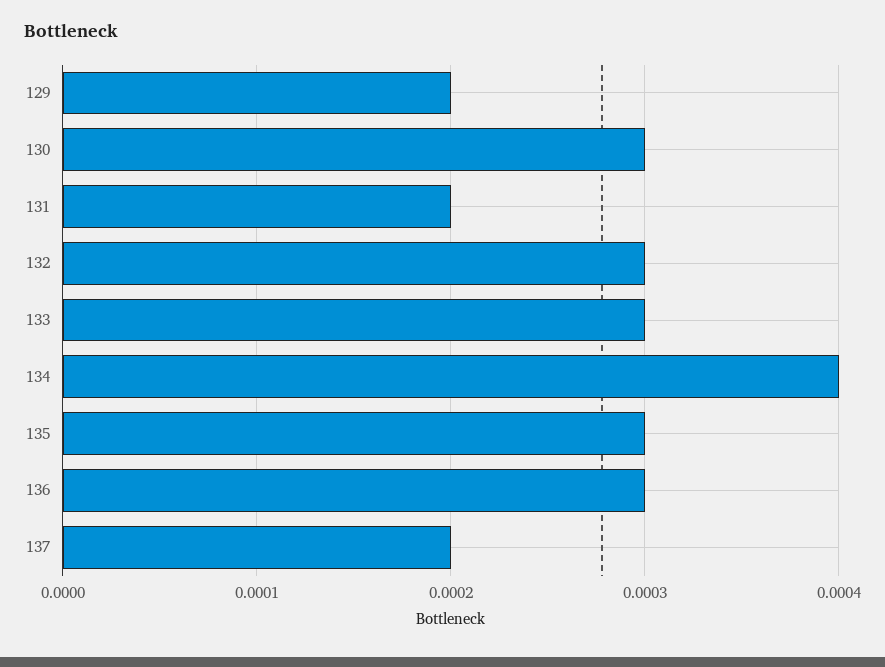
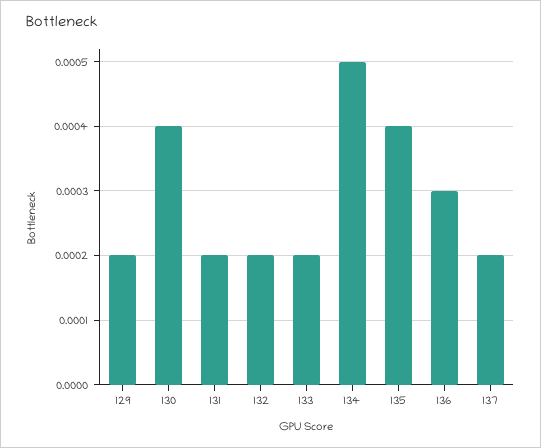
130: 0.0003 -> 0.0004
132: 0.0003 -> 0.0002
133: 0.0003 -> 0.0002
134: 0.0004 -> 0.0005
135: 0.0003 -> 0.0004

